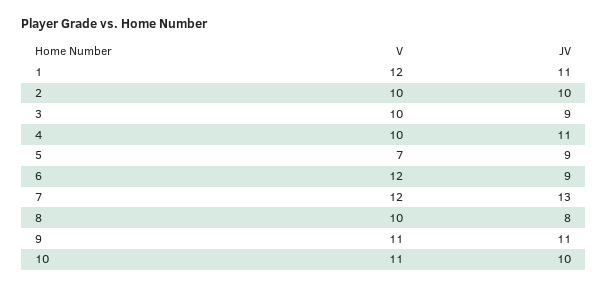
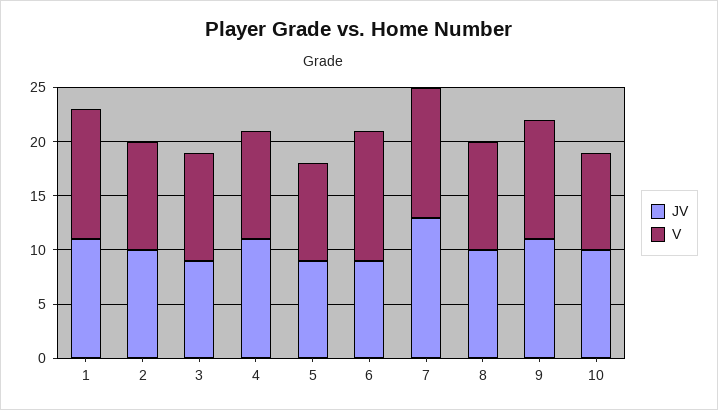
V, 5: 7 -> 9
JV, 8: 8 -> 10
V, 10: 11 -> 9

